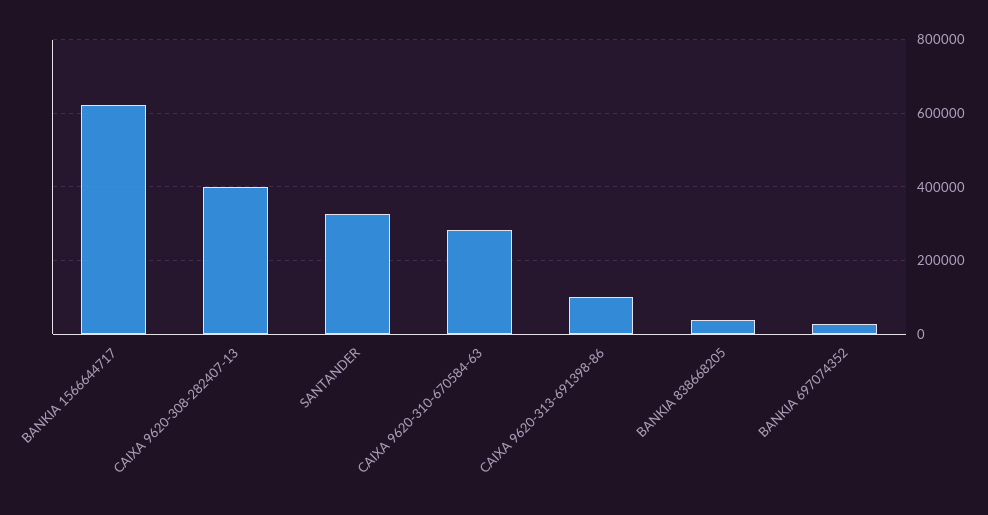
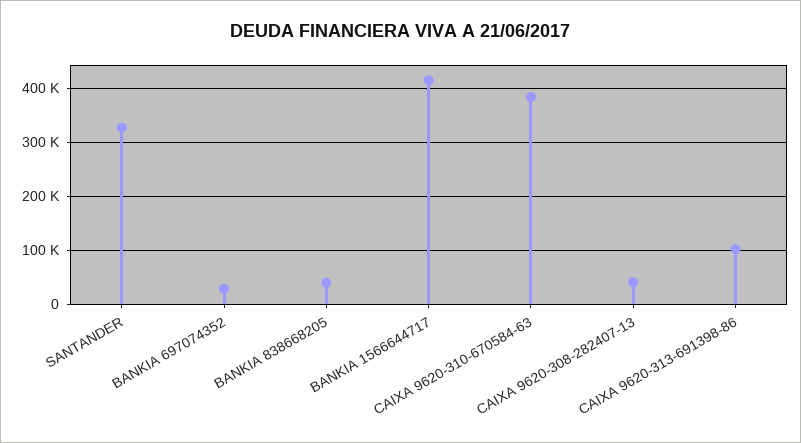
BANKIA 1566644717: 620000 -> 420000
CAIXA 9620-308-282407-13: 400000 -> 40000
CAIXA 9620-310-670584-63: 280000 -> 380000

